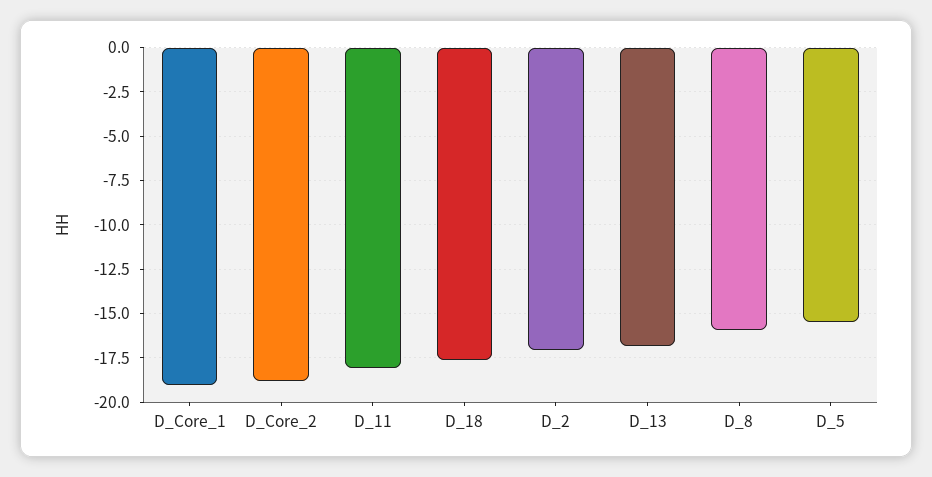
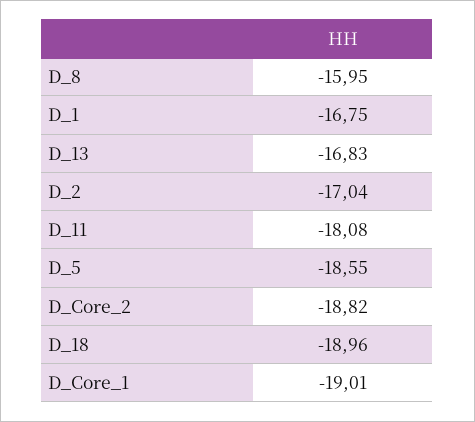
D_18: -17.5 -> -18.96
D_5: -15.5 -> -18.55
D_1: none -> -16.75

